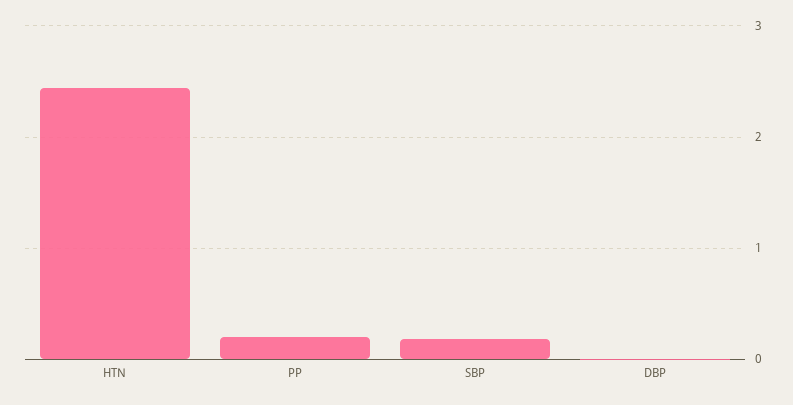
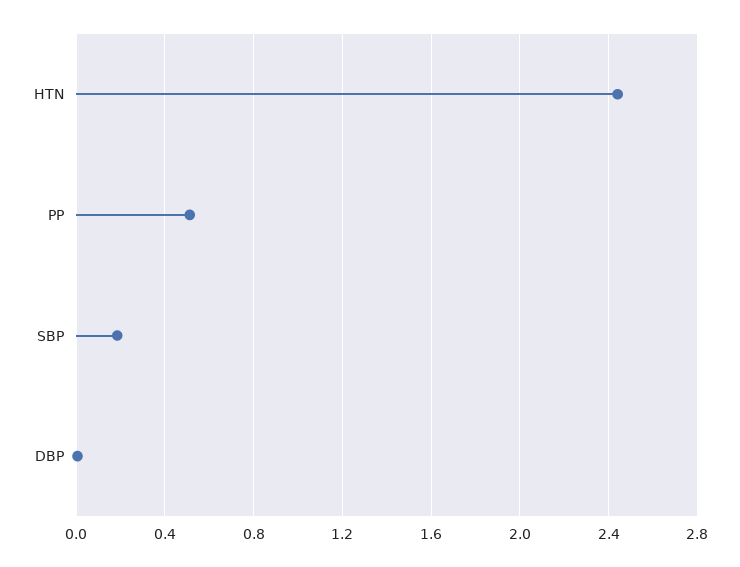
PP: 0.2 -> 0.5

